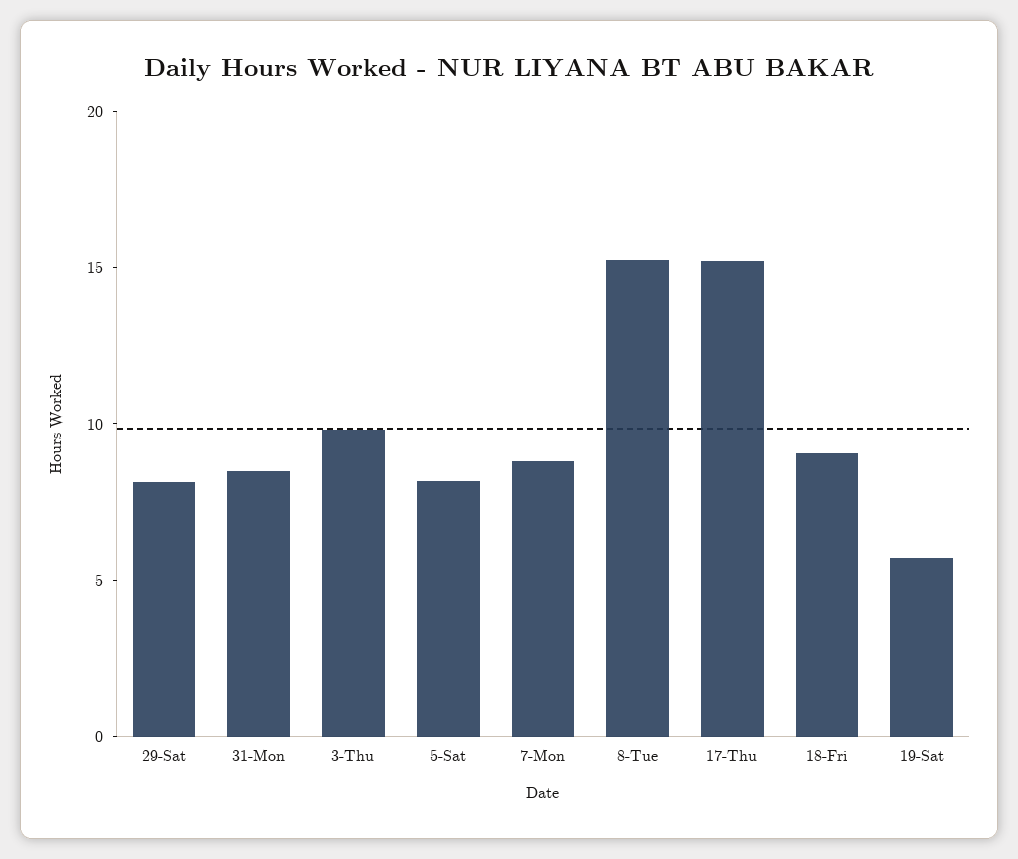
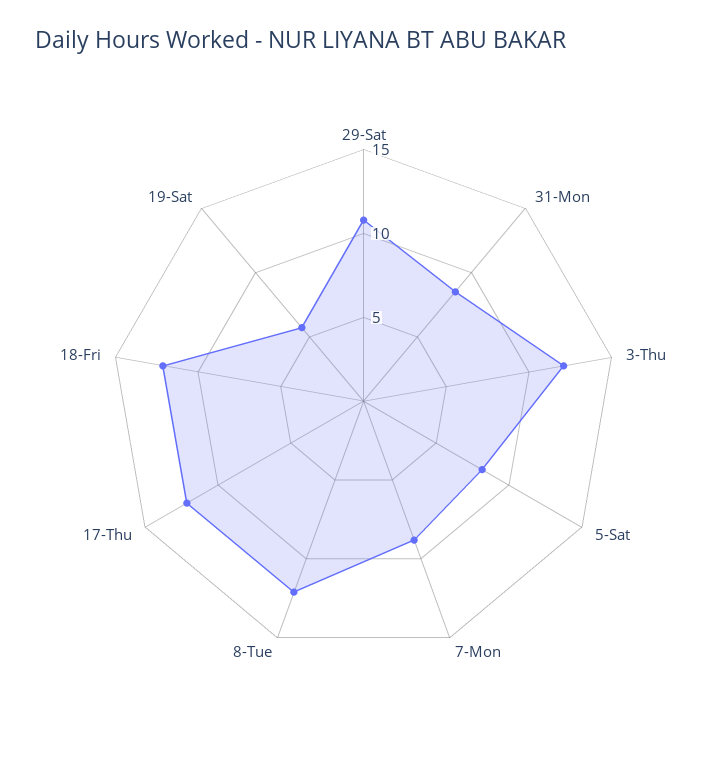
29-Sat: 8 -> 11
3-Thu: 10 -> 12
8-Tue: 15 -> 12
17-Thu: 15 -> 12
18-Fri: 9 -> 12

